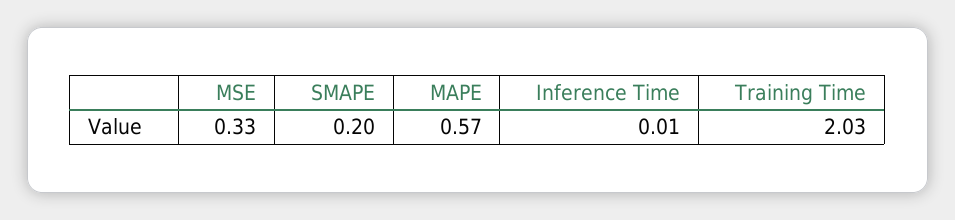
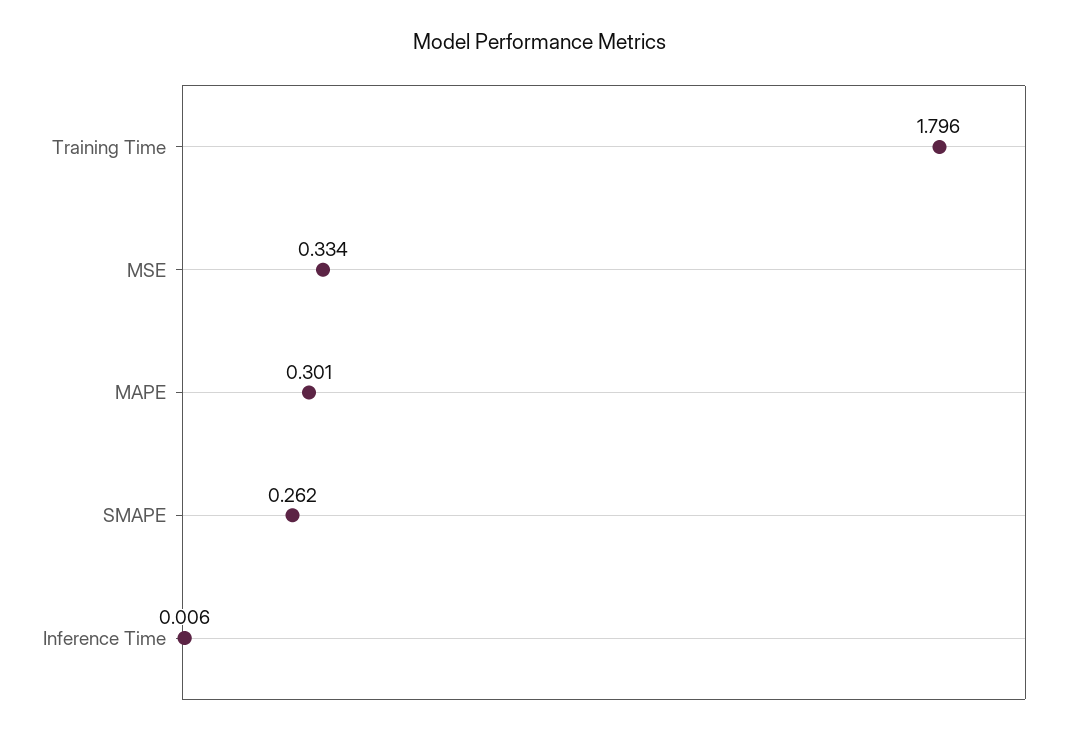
SMAPE: 0.2 -> 0.262
MAPE: 0.57 -> 0.301
Training Time: 2.03 -> 1.796

